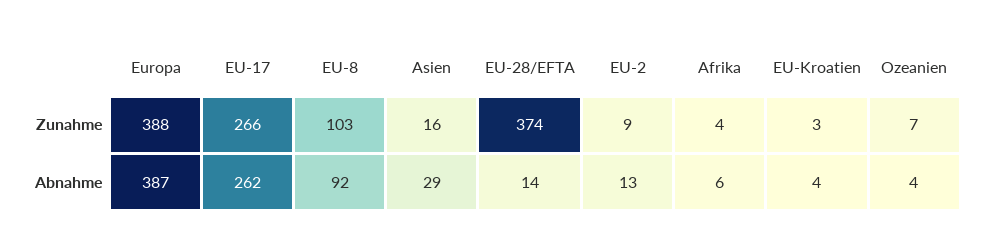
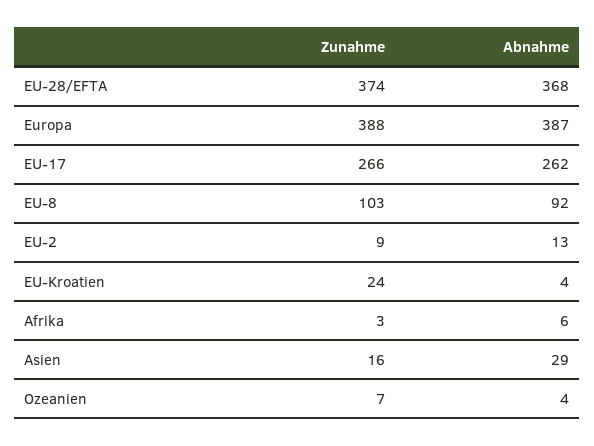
Afrika, Zunahme: 4 -> 3
EU-Kroatien, Zunahme: 3 -> 24
EU-28/EFTA, Abnahme: 14 -> 368

